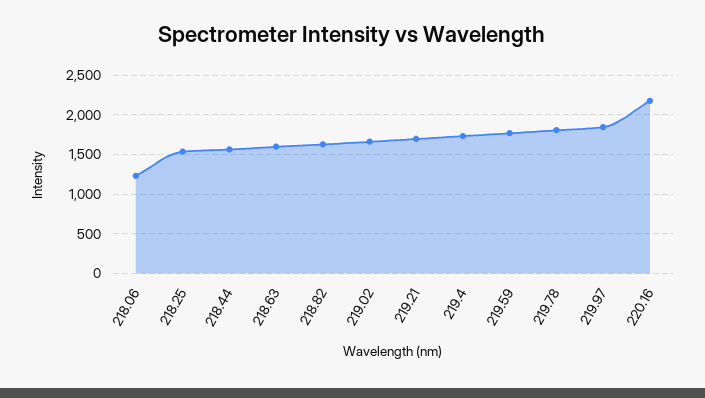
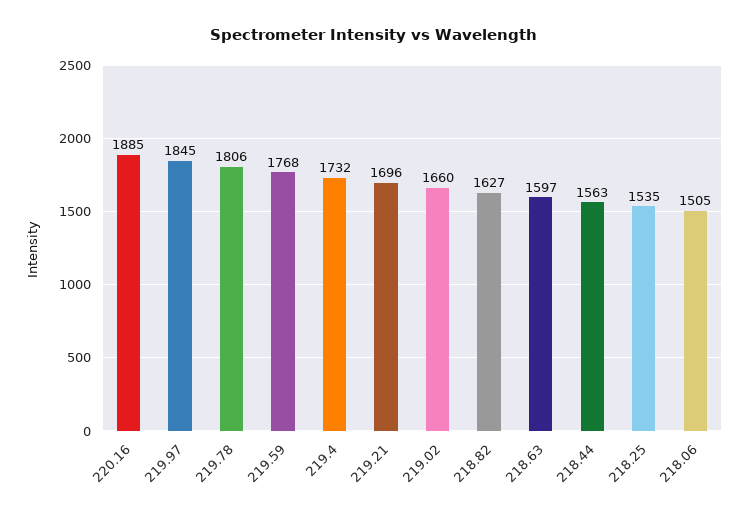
218.06: 1200 -> 1505
220.16: 2200 -> 1885

